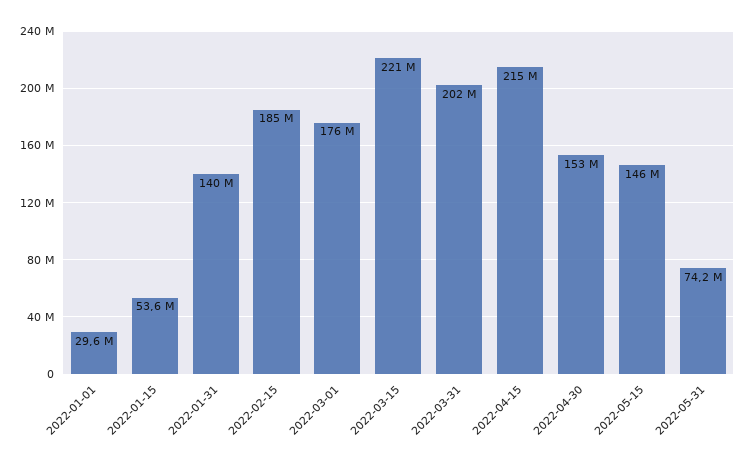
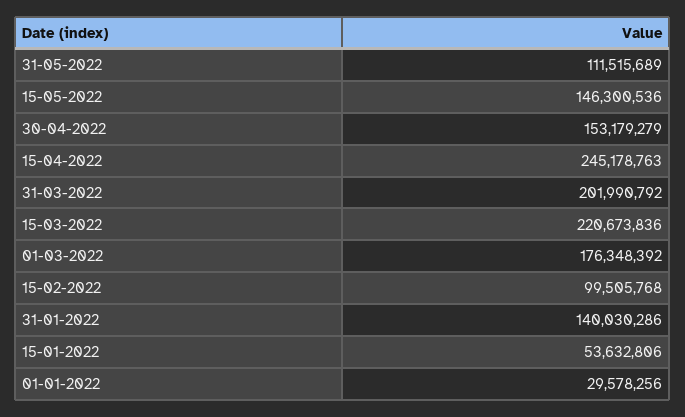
2022-02-15: 185000000 -> 99505768
2022-04-15: 215000000 -> 245178763
2022-05-31: 74200000 -> 111515689

